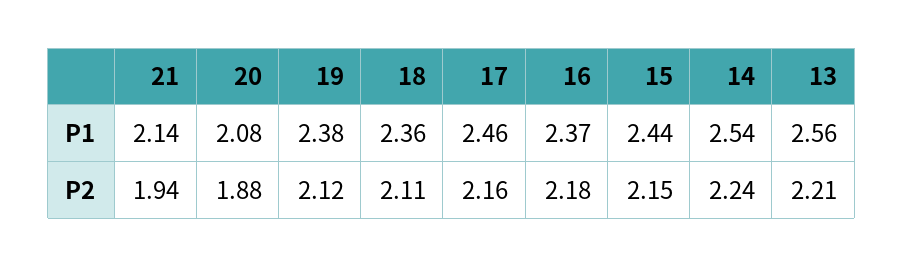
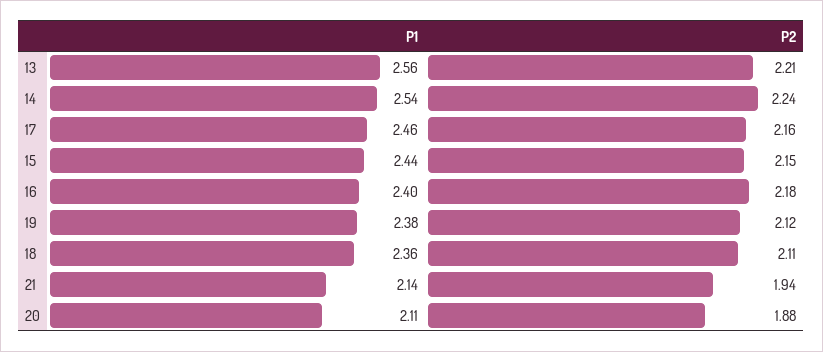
20, P1: 2.08 -> 2.11
16, P1: 2.37 -> 2.4

